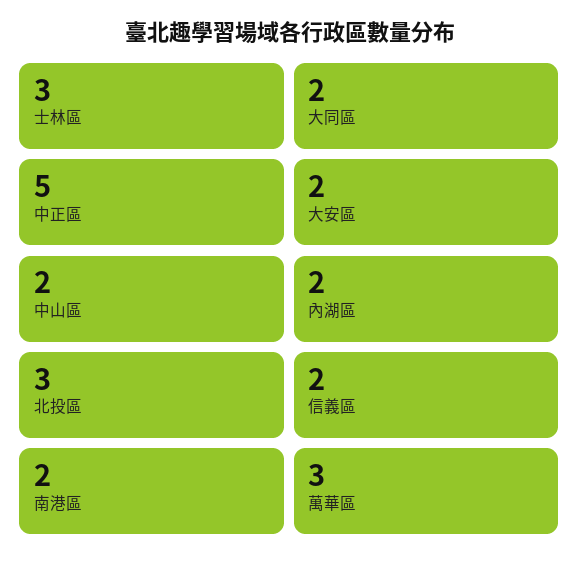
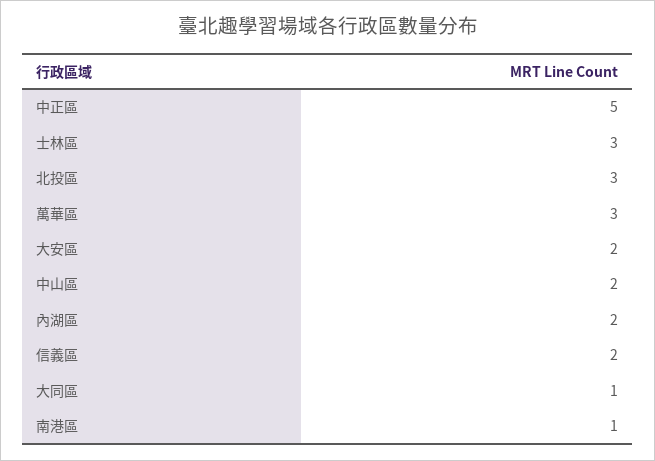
大同區: 2 -> 1
南港區: 2 -> 1

